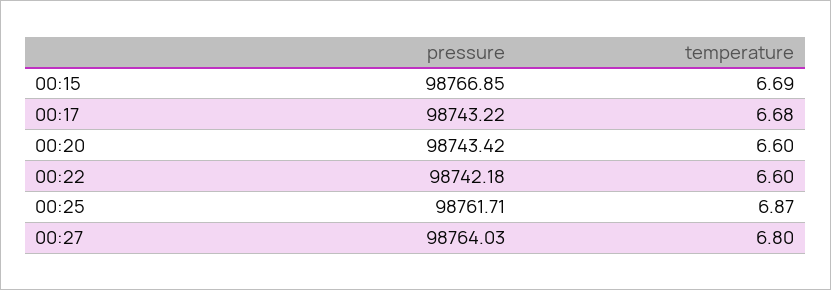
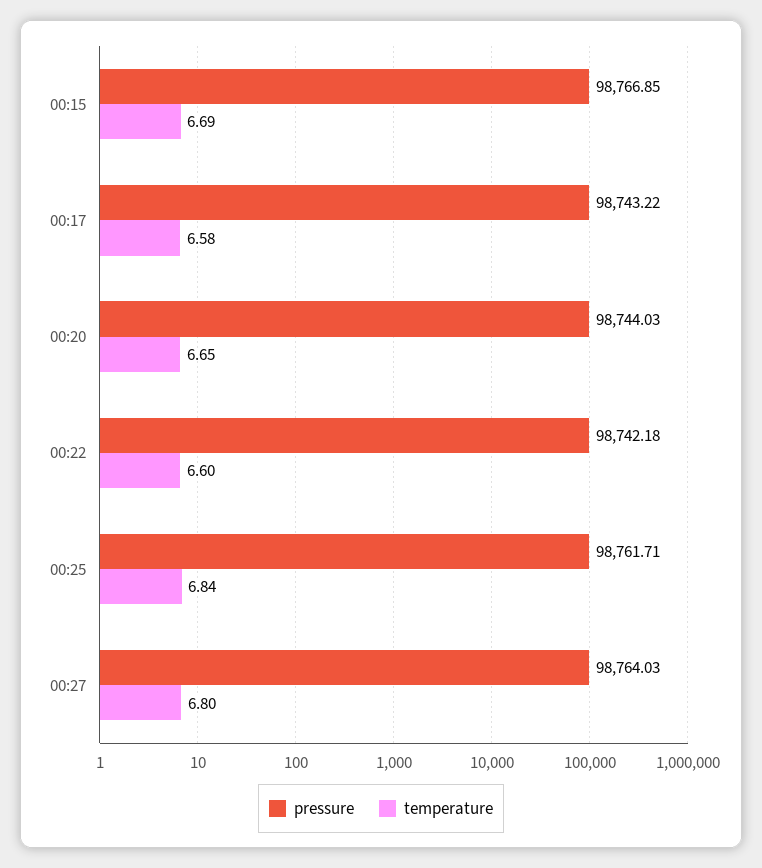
temperature, 00:17: 6.68 -> 6.58
pressure, 00:20: 98743.42 -> 98744.03
temperature, 00:20: 6.6 -> 6.65
temperature, 00:25: 6.87 -> 6.84

